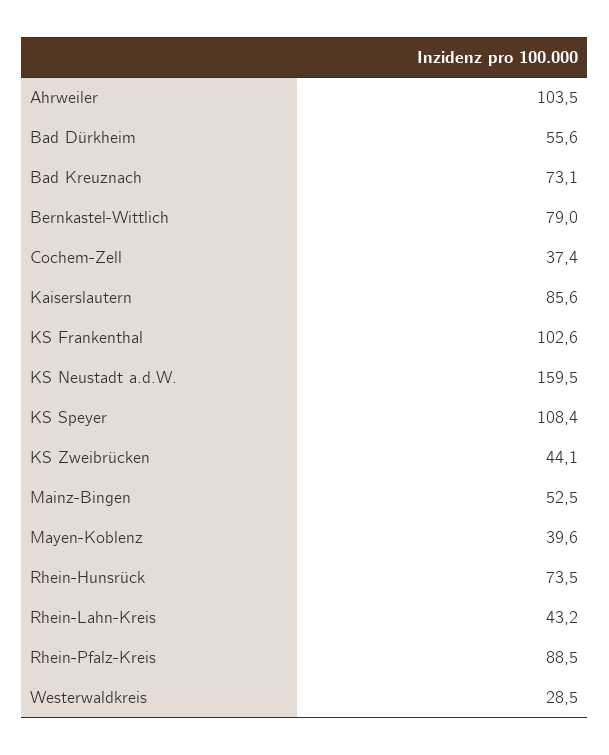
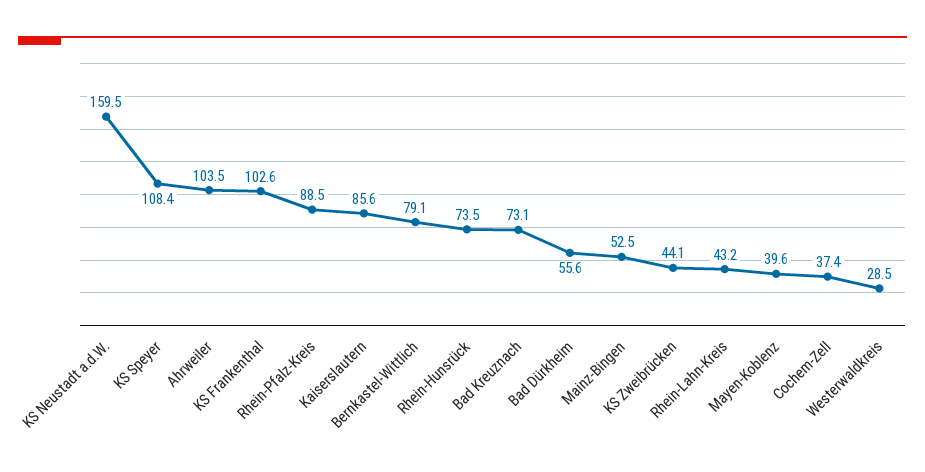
Bernkastel-Wittlich: 79 -> 79.1

